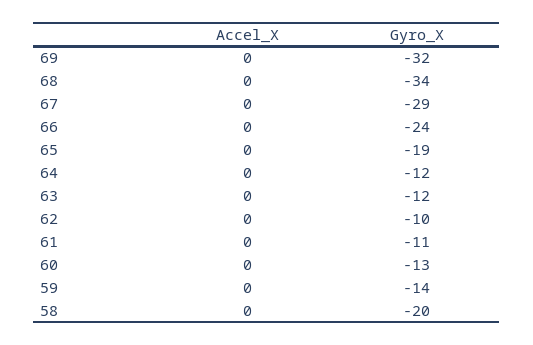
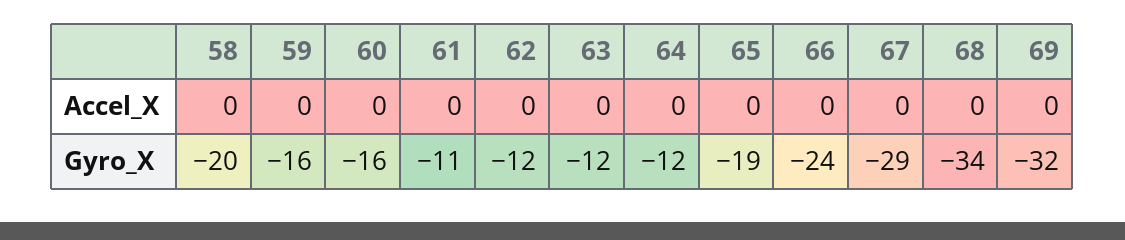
Gyro_X, 62: -10 -> -12
Gyro_X, 60: -13 -> -16
Gyro_X, 59: -14 -> -16

